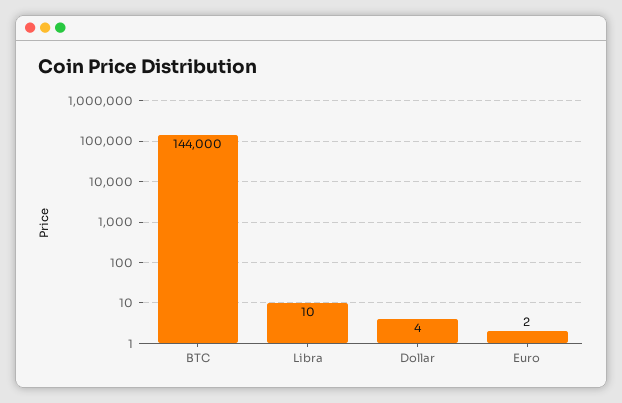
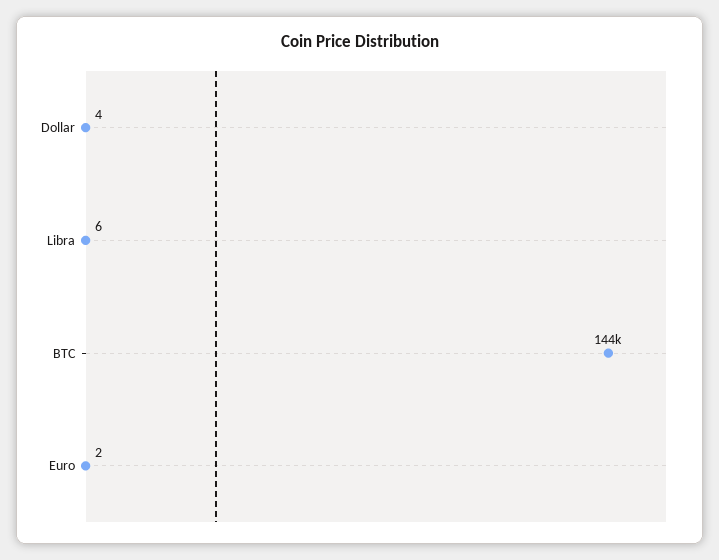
Libra: 10 -> 6

